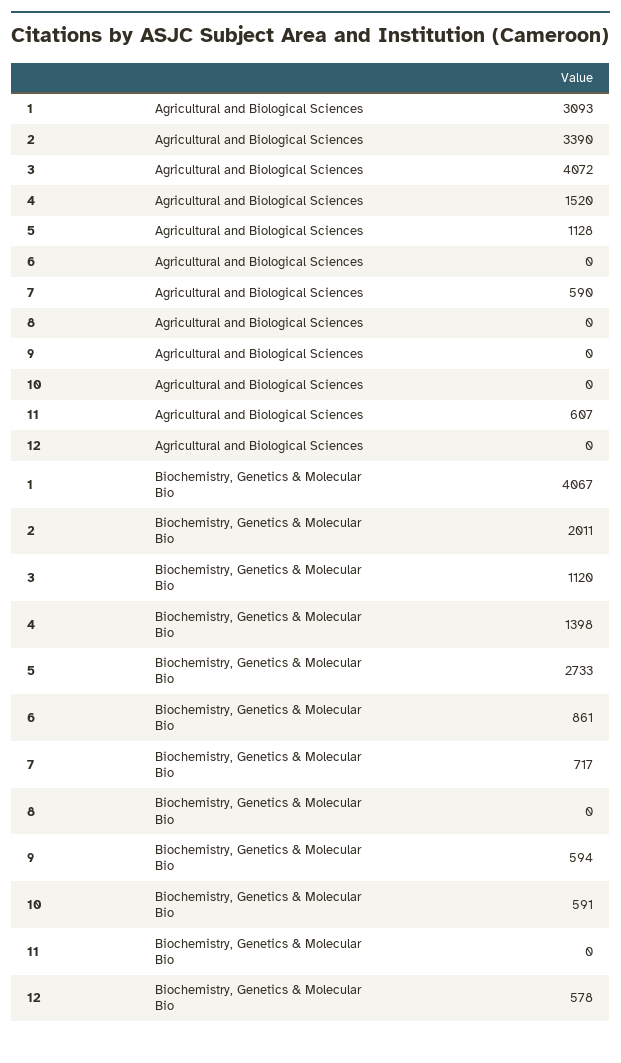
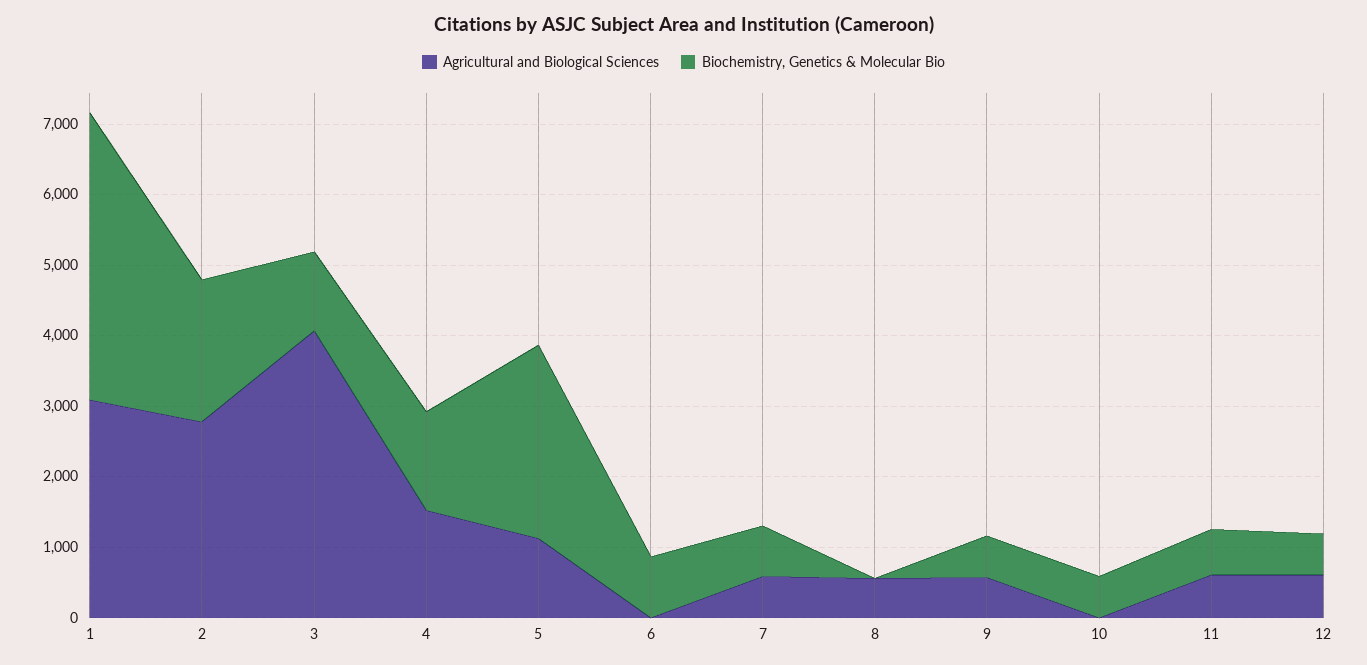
Agricultural and Biological Sciences, 2: 3390 -> 2800
Agricultural and Biological Sciences, 8: 0 -> 600
Agricultural and Biological Sciences, 9: 0 -> 600
Agricultural and Biological Sciences, 12: 0 -> 600
Biochemistry, Genetics & Molecular Bio, 11: 0 -> 600

